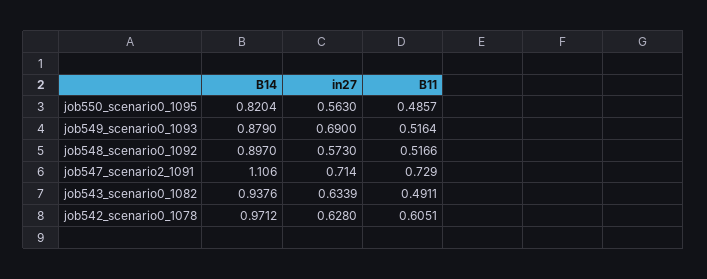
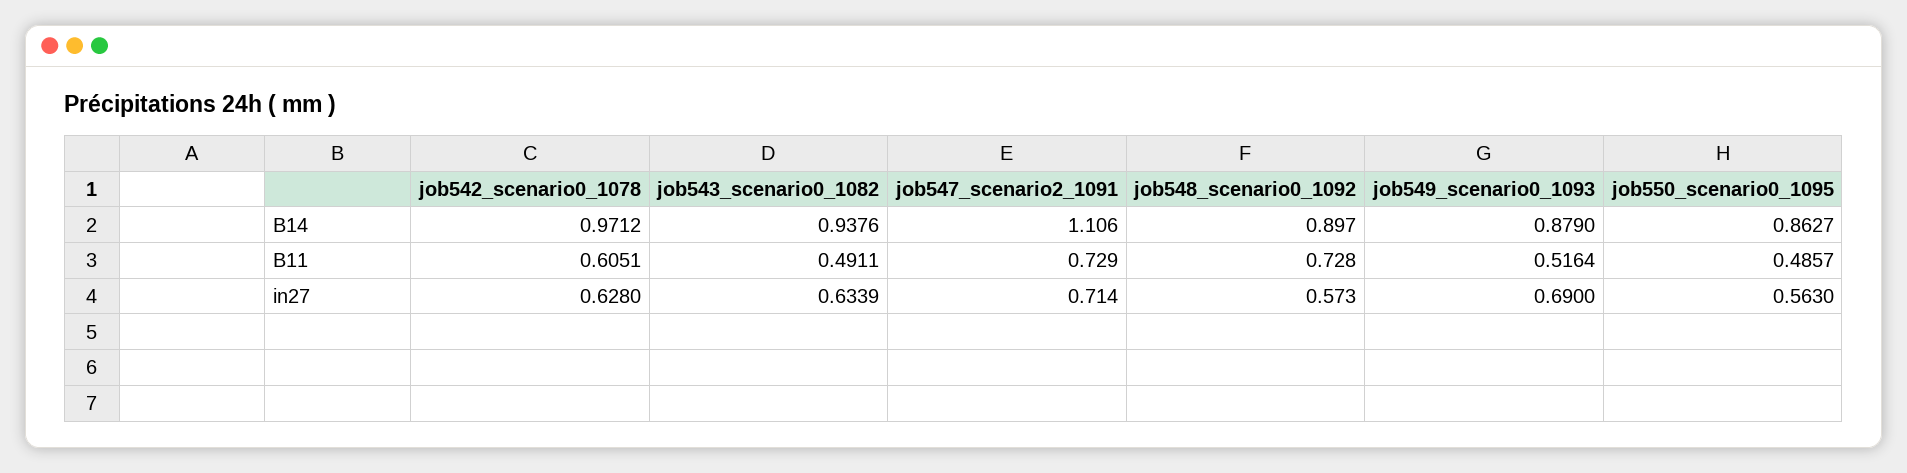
B14, job550_scenario0_1095: 0.8204 -> 0.8627
B11, job548_scenario0_1092: 0.5166 -> 0.728

